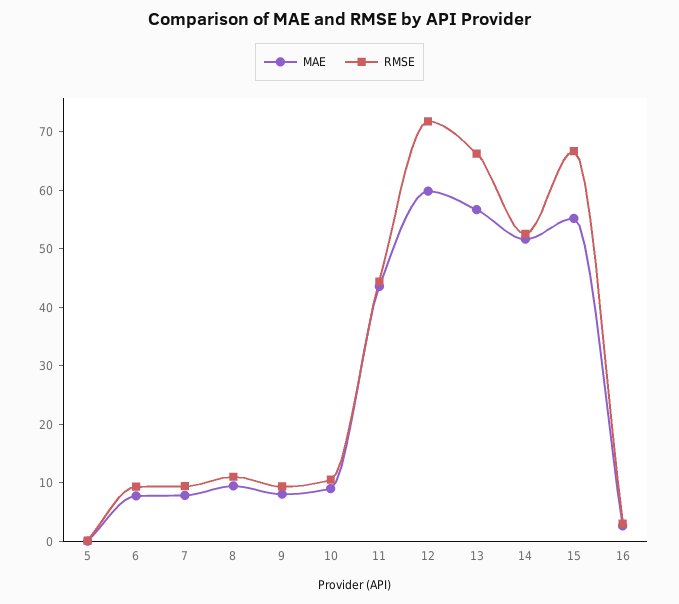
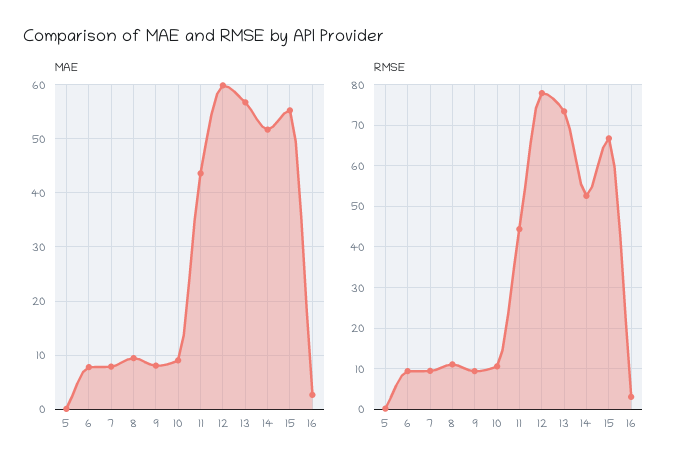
RMSE, 12: 72 -> 78
RMSE, 13: 66 -> 74

